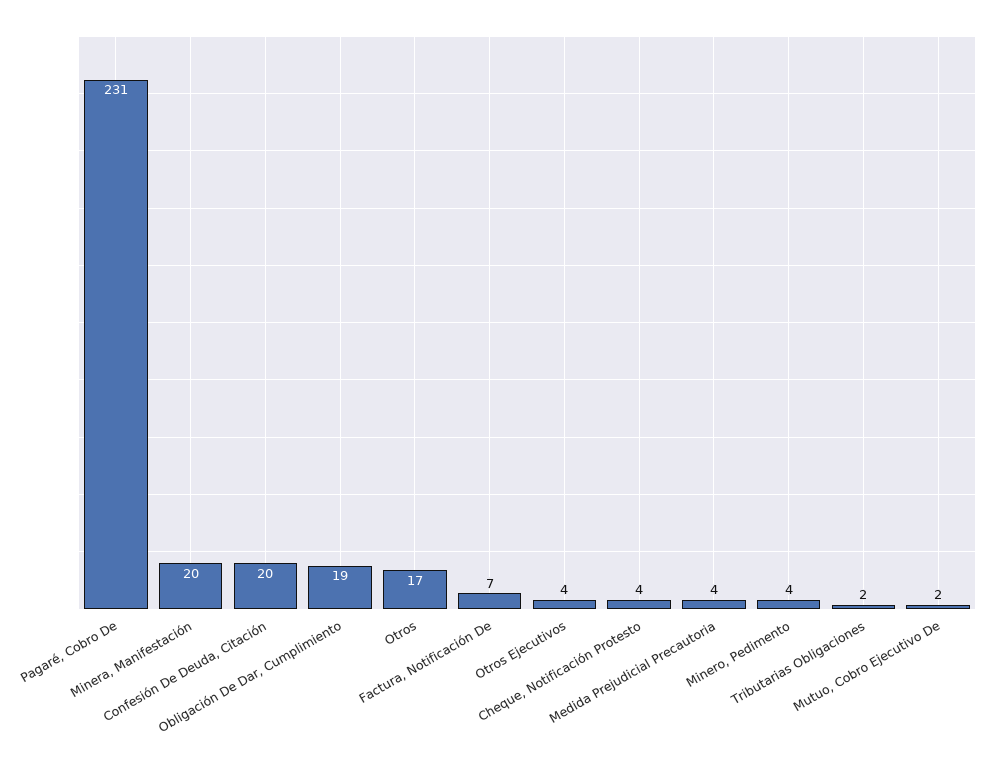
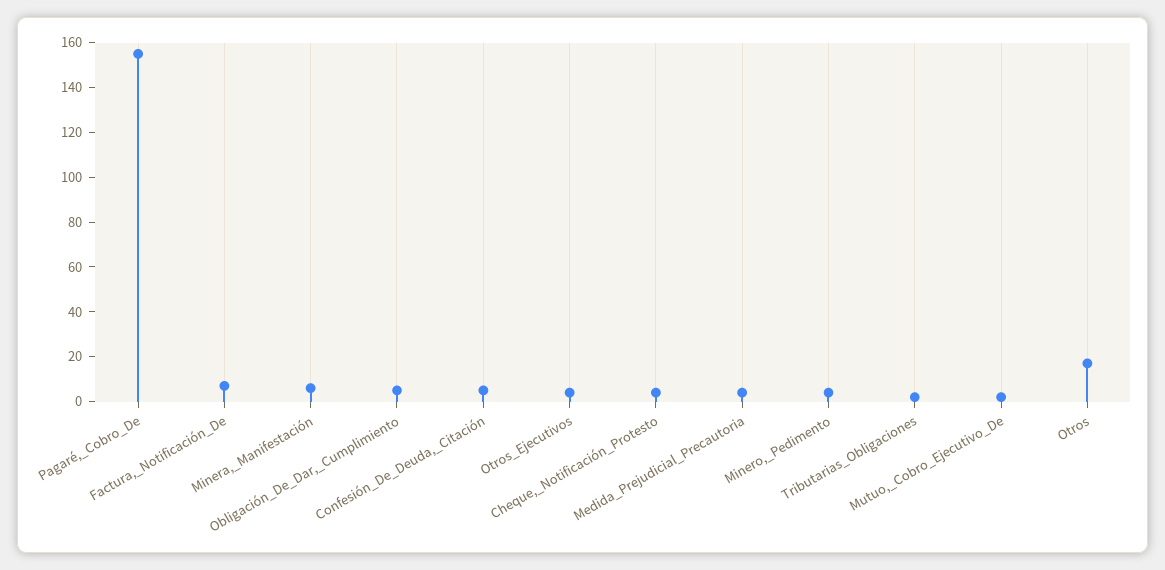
Pagaré, Cobro De: 231 -> 155
Minera, Manifestación: 20 -> 5
Confesión De Deuda, Citación: 20 -> 5
Obligación De Dar, Cumplimiento: 19 -> 5

